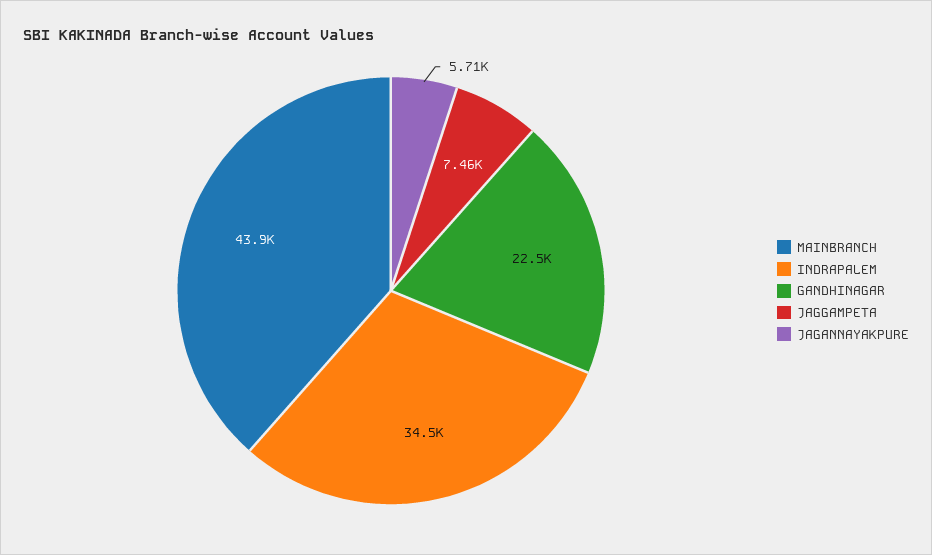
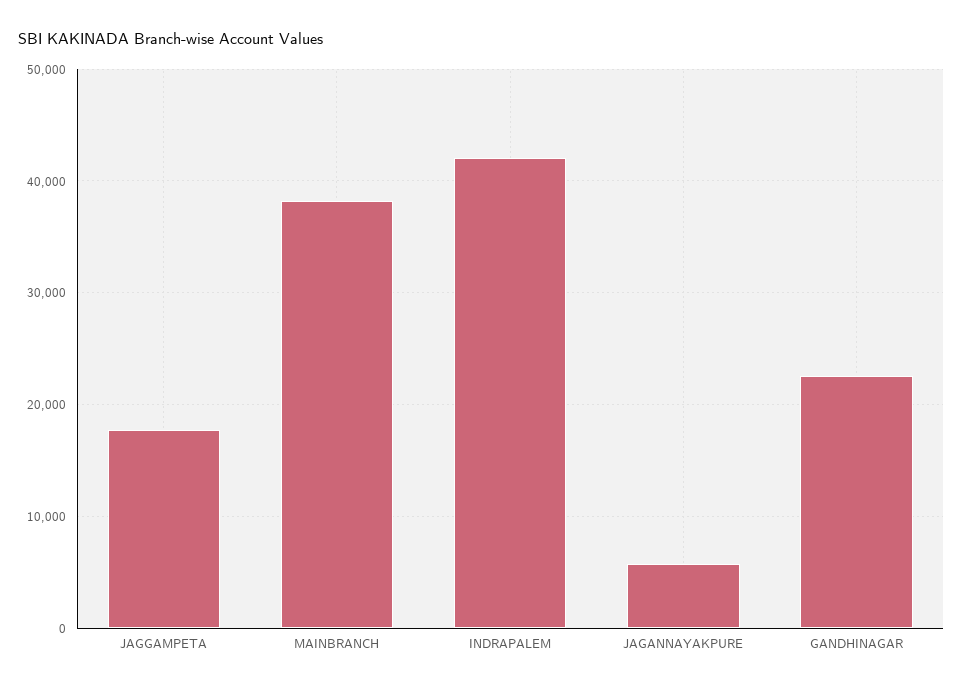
MAINBRANCH: 43900 -> 38000
INDRAPALEM: 34500 -> 42000
JAGGAMPETA: 7460 -> 18000

